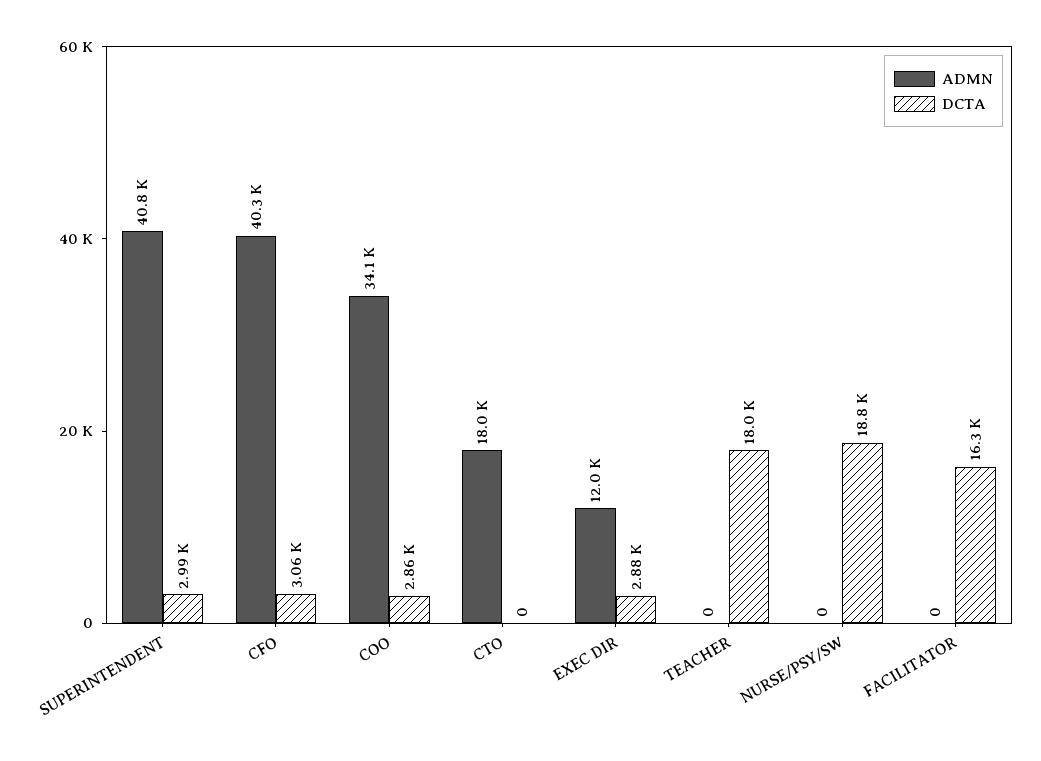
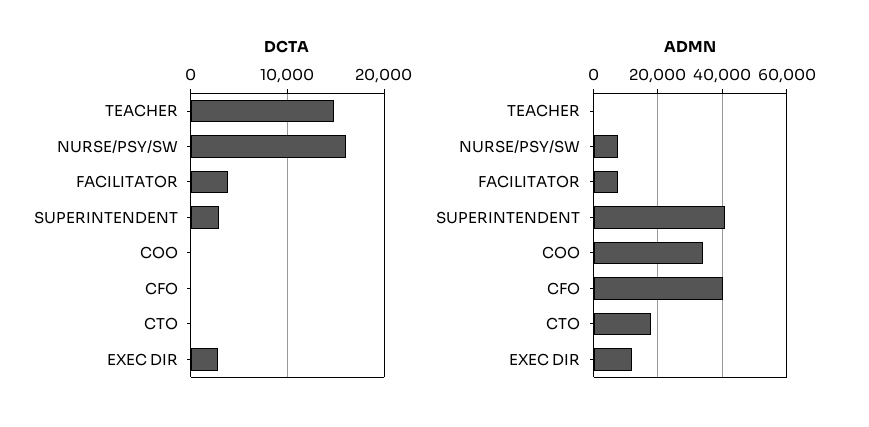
DCTA, CFO: 3060 -> 0
DCTA, COO: 2860 -> 0
DCTA, TEACHER: 18000 -> 15000
ADMN, NURSE/PSY/SW: 0 -> 8000
DCTA, NURSE/PSY/SW: 18800 -> 16000
ADMN, FACILITATOR: 0 -> 8000
DCTA, FACILITATOR: 16300 -> 4000

